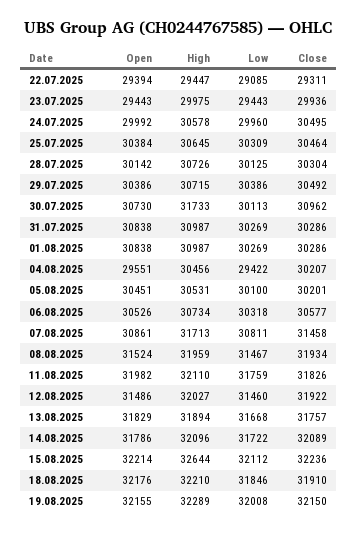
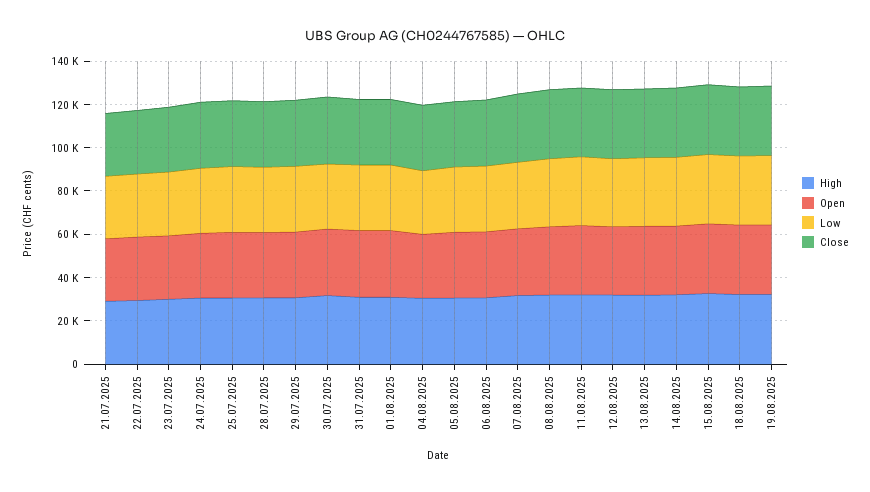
High, 21.07.2025: none -> 30000
Open, 21.07.2025: none -> 30000
Low, 21.07.2025: none -> 30000
Close, 21.07.2025: none -> 30000

